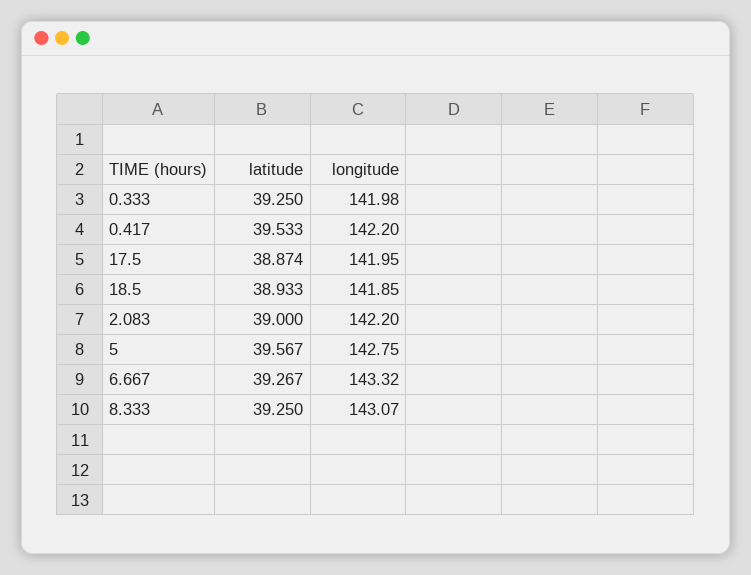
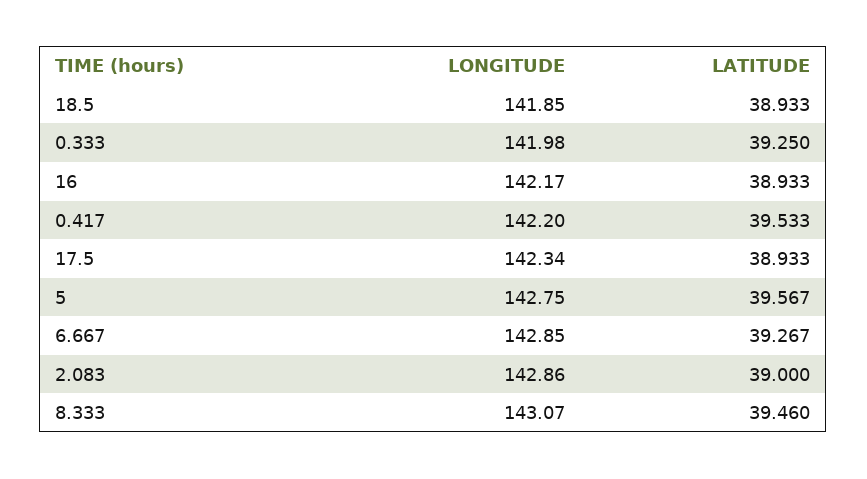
latitude, 17.5: 38.874 -> 38.933
longitude, 17.5: 141.95 -> 142.34
longitude, 2.083: 142.2 -> 142.86
longitude, 6.667: 143.32 -> 142.85
latitude, 8.333: 39.25 -> 39.46
longitude, 16: none -> 142.17
latitude, 16: none -> 38.933

